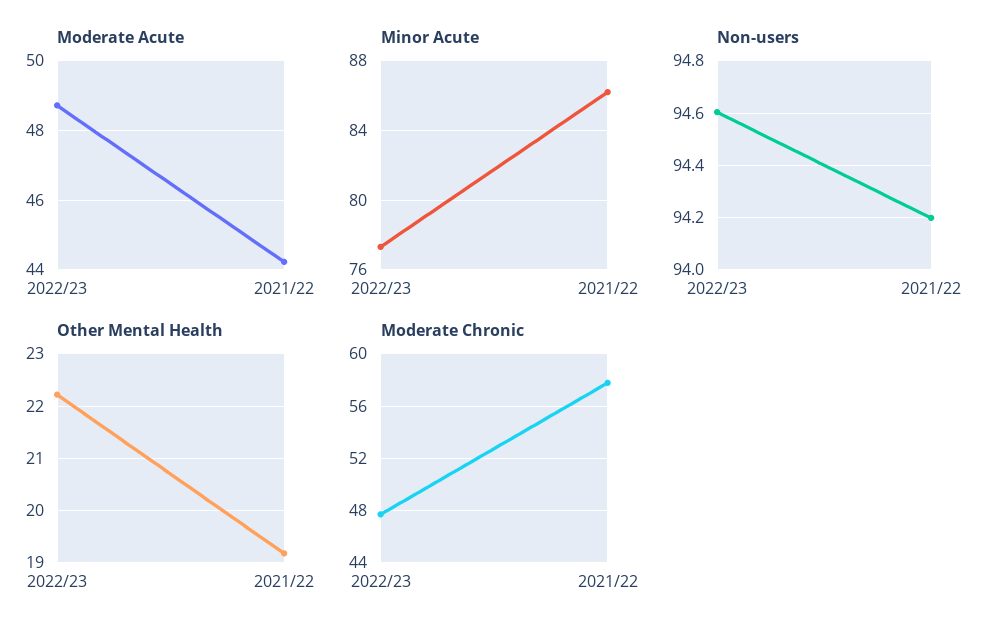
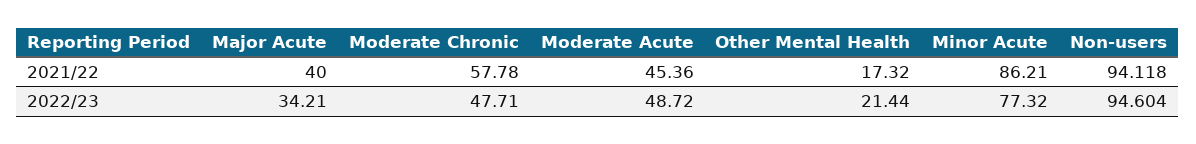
Moderate Acute, 2021/22: 44.2 -> 45.36
Non-users, 2021/22: 94.2 -> 94.118
Other Mental Health, 2022/23: 22.2 -> 21.44
Other Mental Health, 2021/22: 19.2 -> 17.32
Major Acute, 2021/22: none -> 40
Major Acute, 2022/23: none -> 34.21

